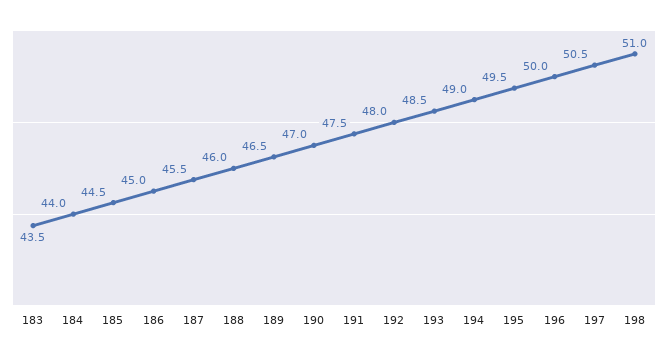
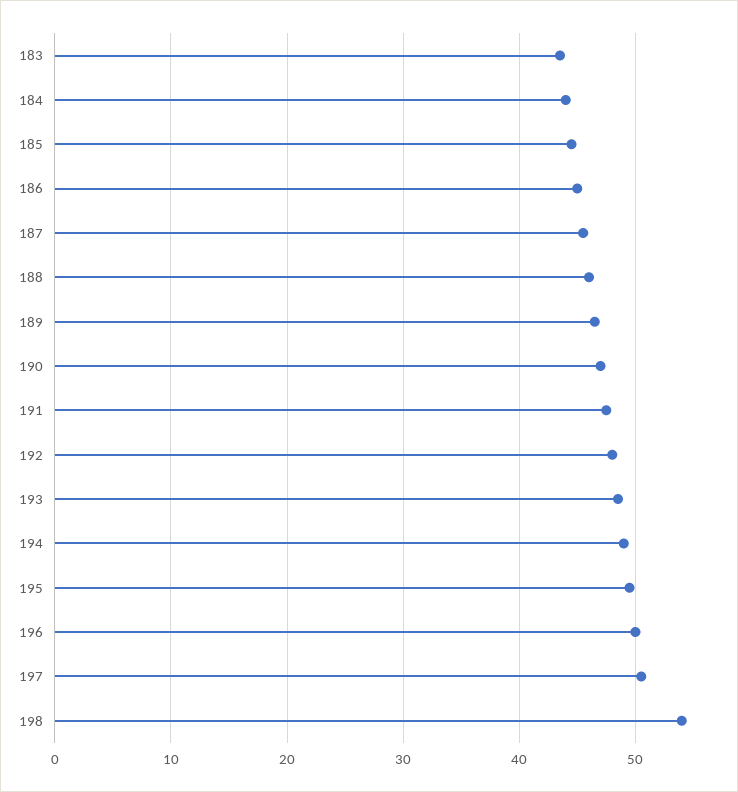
198: 51 -> 54

